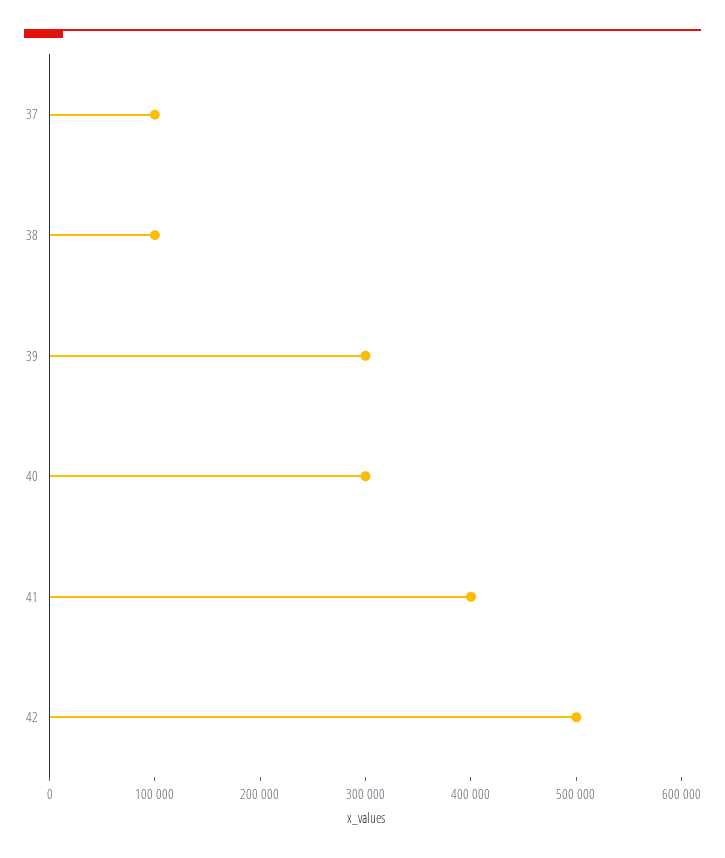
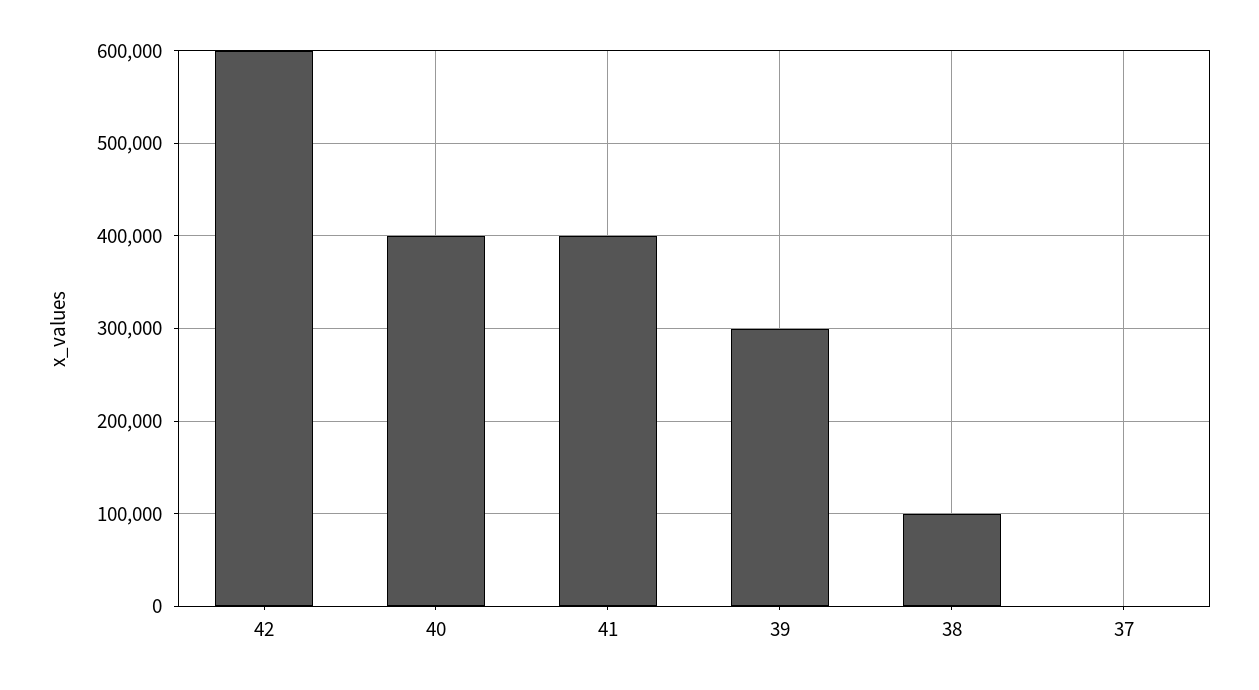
37: 100000 -> 0
40: 300000 -> 400000
42: 500000 -> 600000

